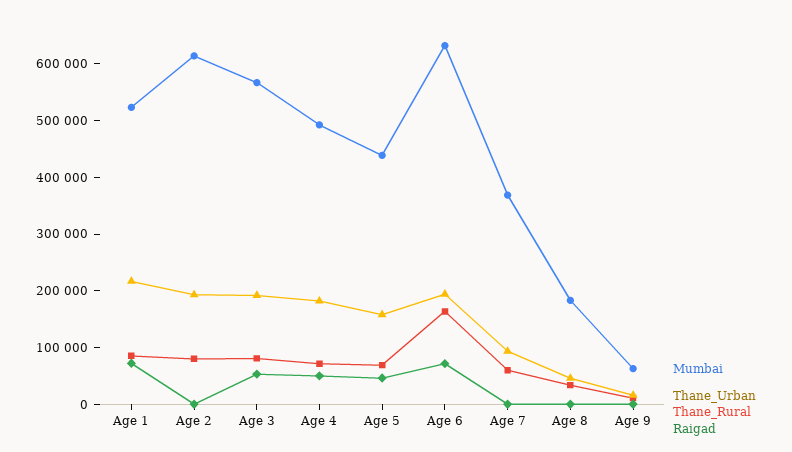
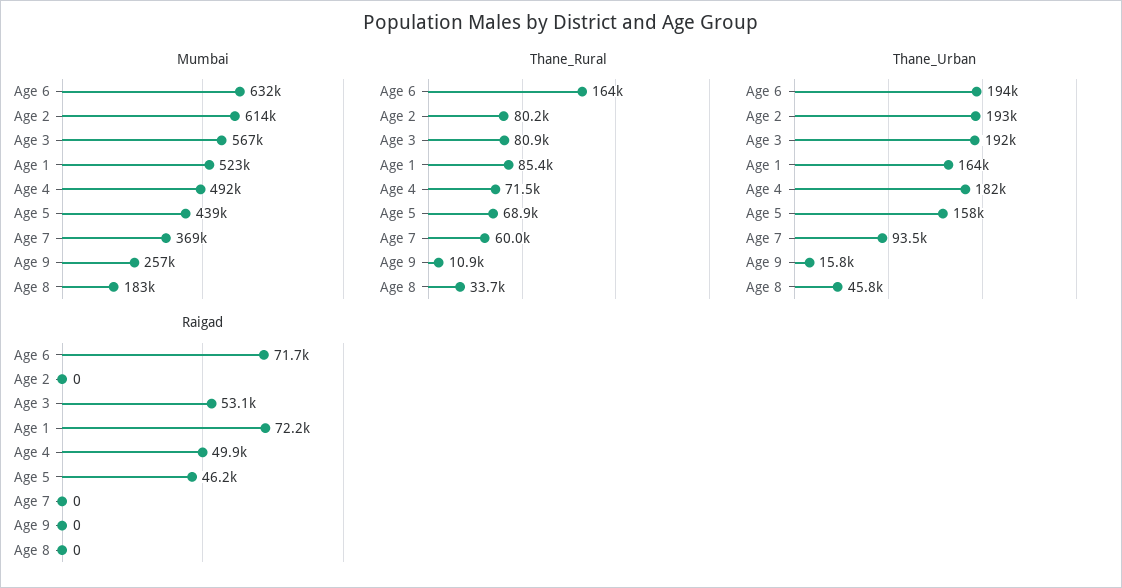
Thane_Urban, Age 1: 220000 -> 164000
Mumbai, Age 9: 60000 -> 257000

